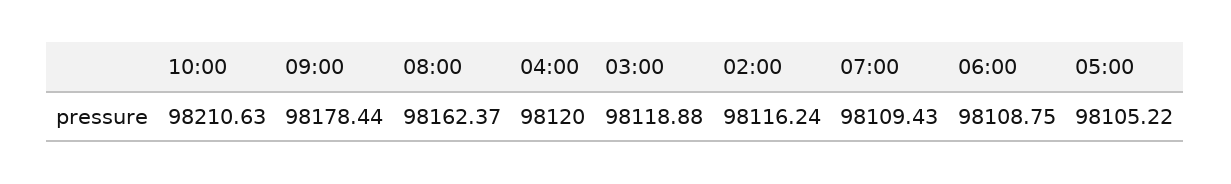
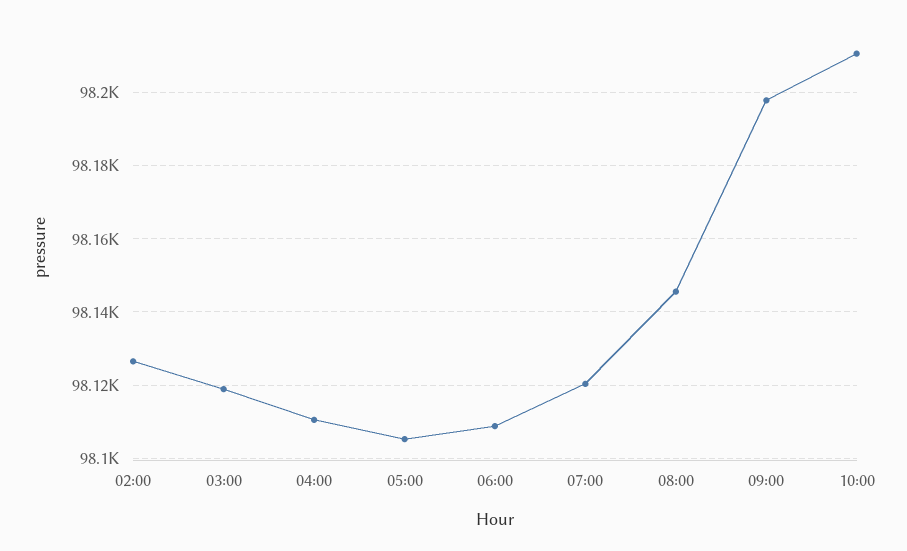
09:00: 98178.44 -> 98198
08:00: 98162.37 -> 98146
04:00: 98120 -> 98110
02:00: 98116.24 -> 98126
07:00: 98109.43 -> 98120

